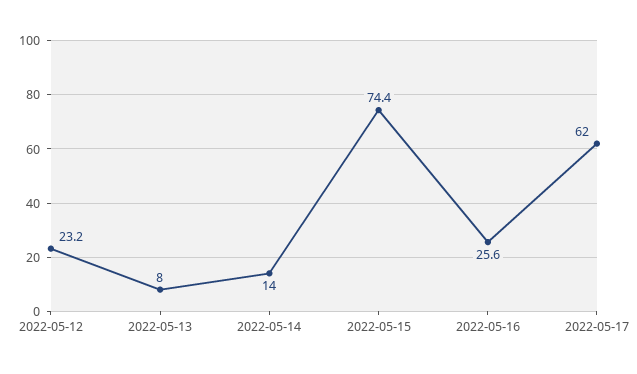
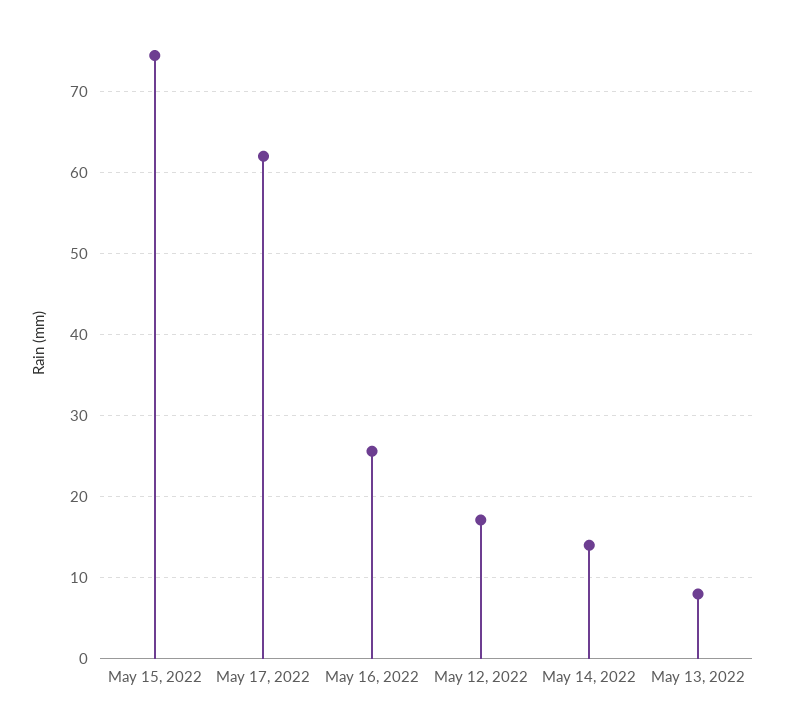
2022-05-12: 23.2 -> 17

